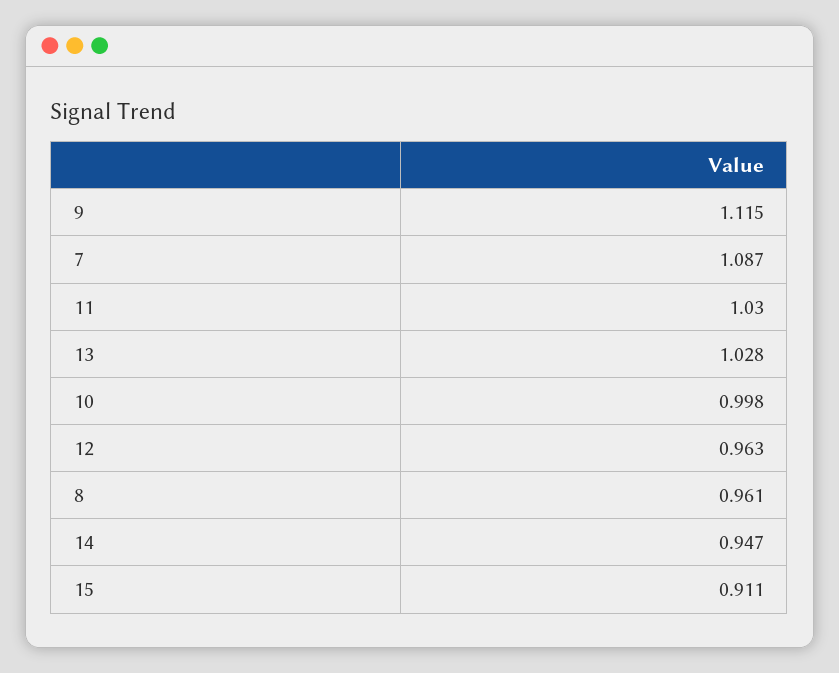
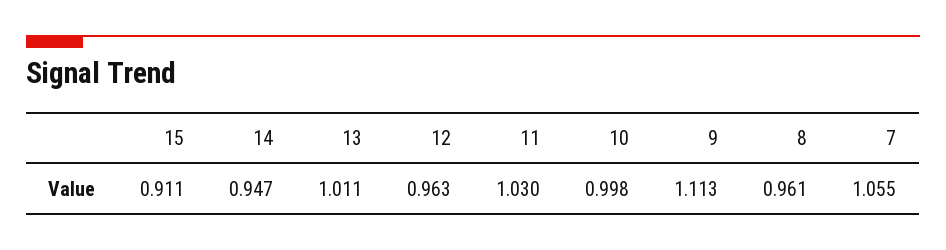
9: 1.115 -> 1.113
7: 1.087 -> 1.055
13: 1.028 -> 1.011

